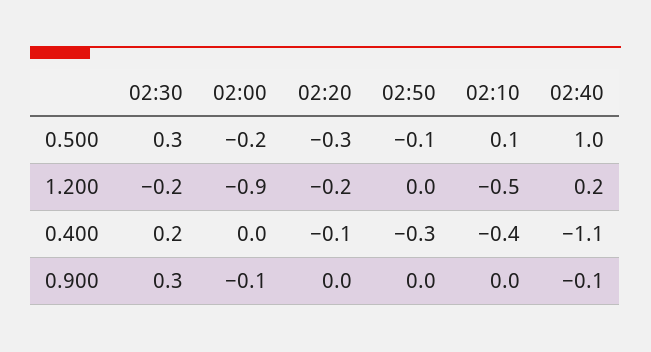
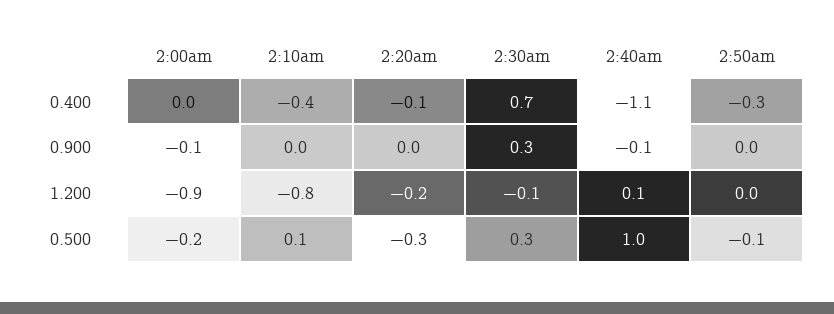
02:30, 1.200: -0.2 -> -0.1
02:10, 1.200: -0.5 -> -0.8
02:40, 1.200: 0.2 -> 0.1
02:30, 0.400: 0.2 -> 0.7

